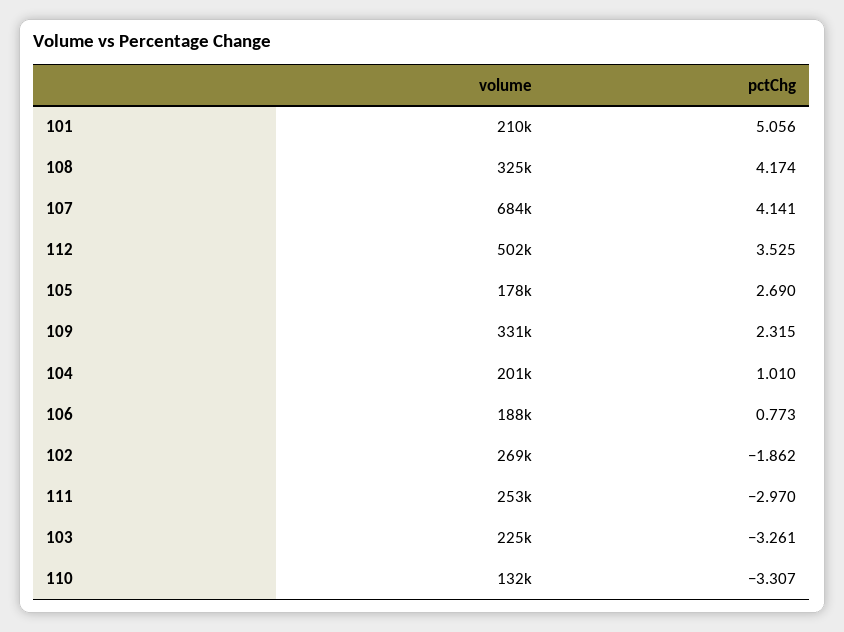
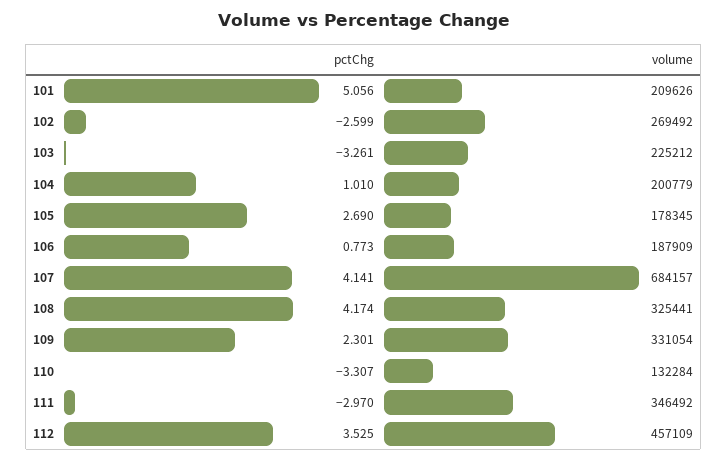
volume, 112: 502000 -> 457109
pctChg, 109: 2.315 -> 2.301
pctChg, 102: -1.862 -> -2.599
volume, 111: 253000 -> 346492

